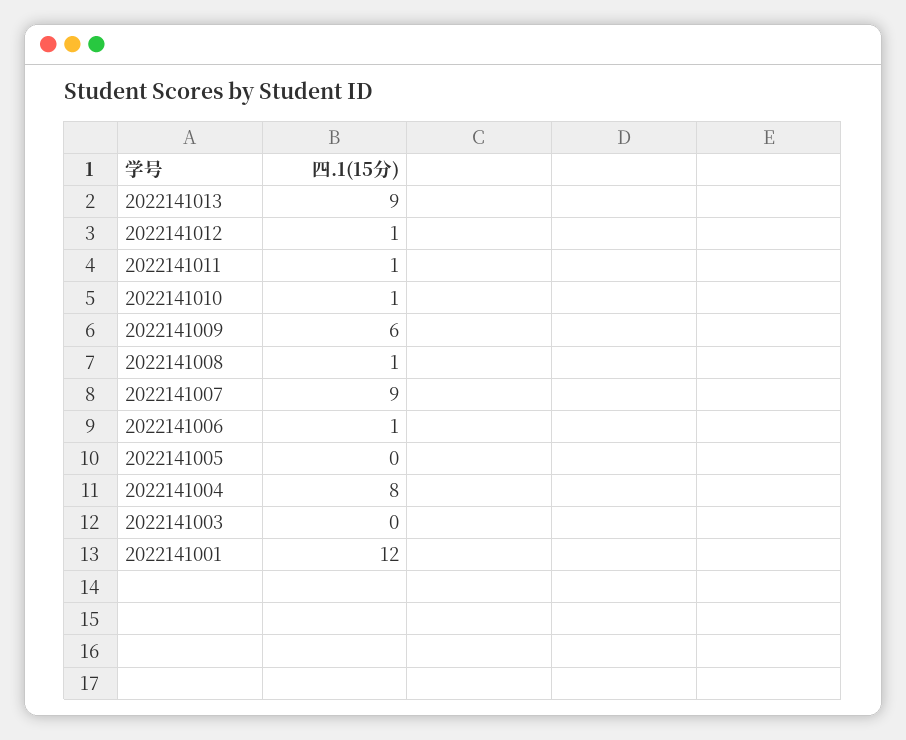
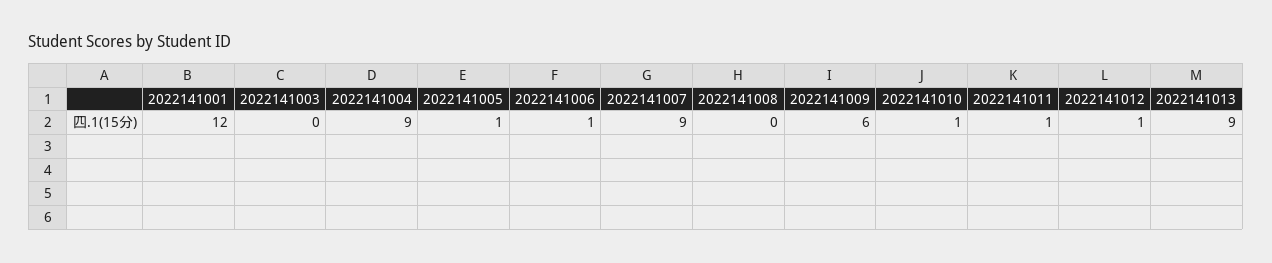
2022141008: 1 -> 0
2022141005: 0 -> 1
2022141004: 8 -> 9

